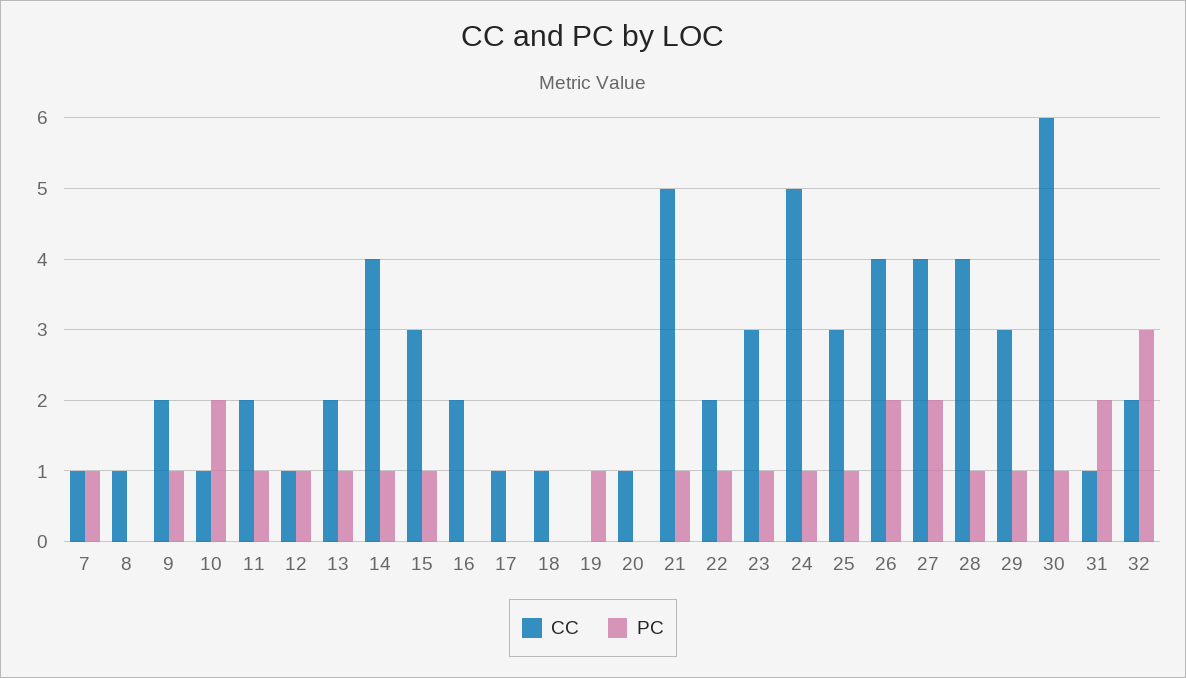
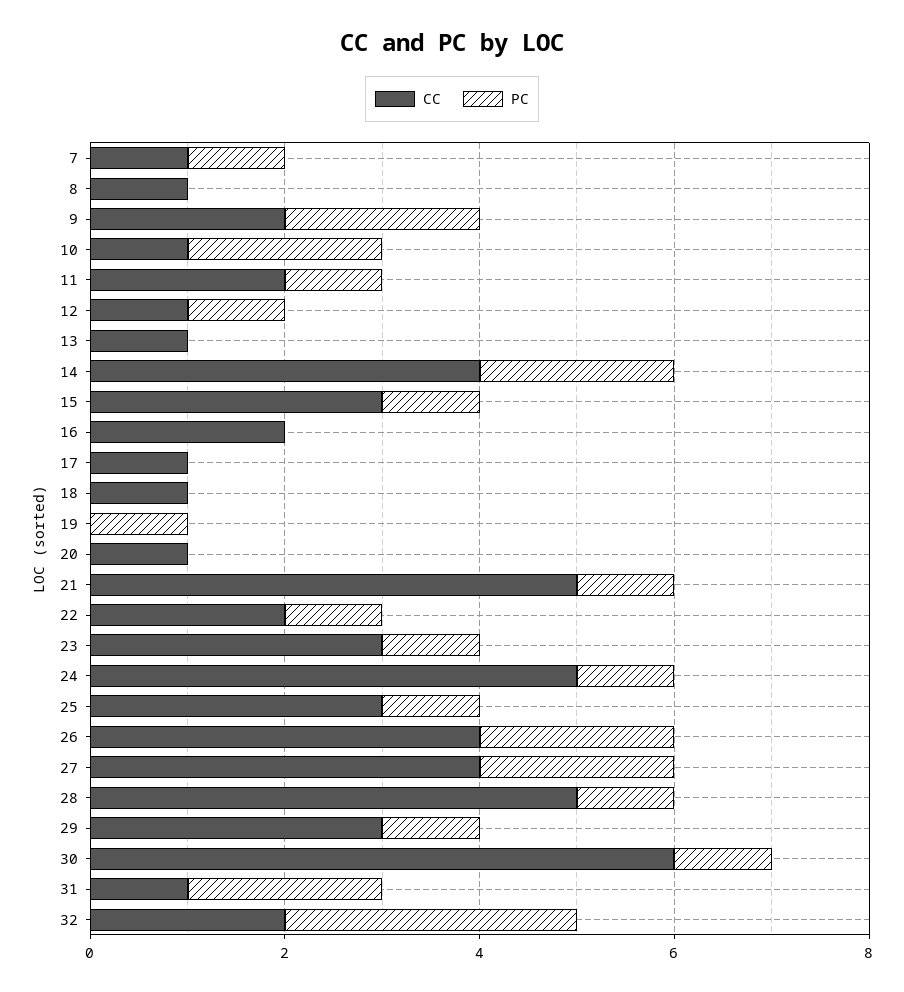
PC, 9: 1 -> 2
CC, 13: 2 -> 1
PC, 13: 1 -> 0
PC, 14: 1 -> 2
CC, 28: 4 -> 5

